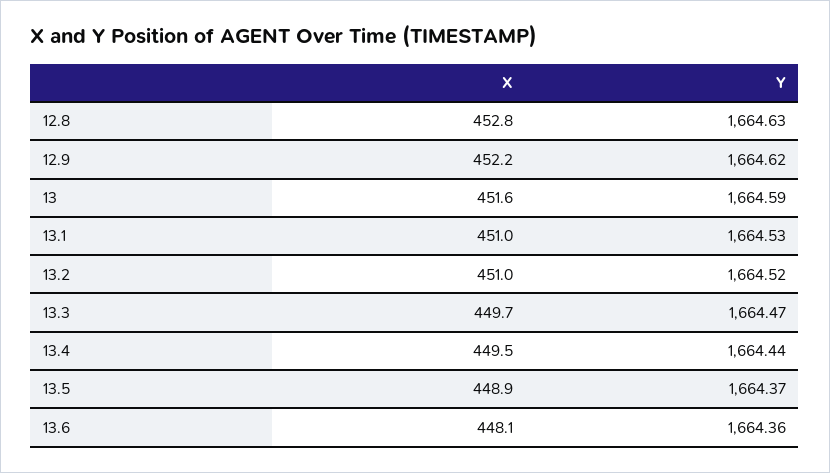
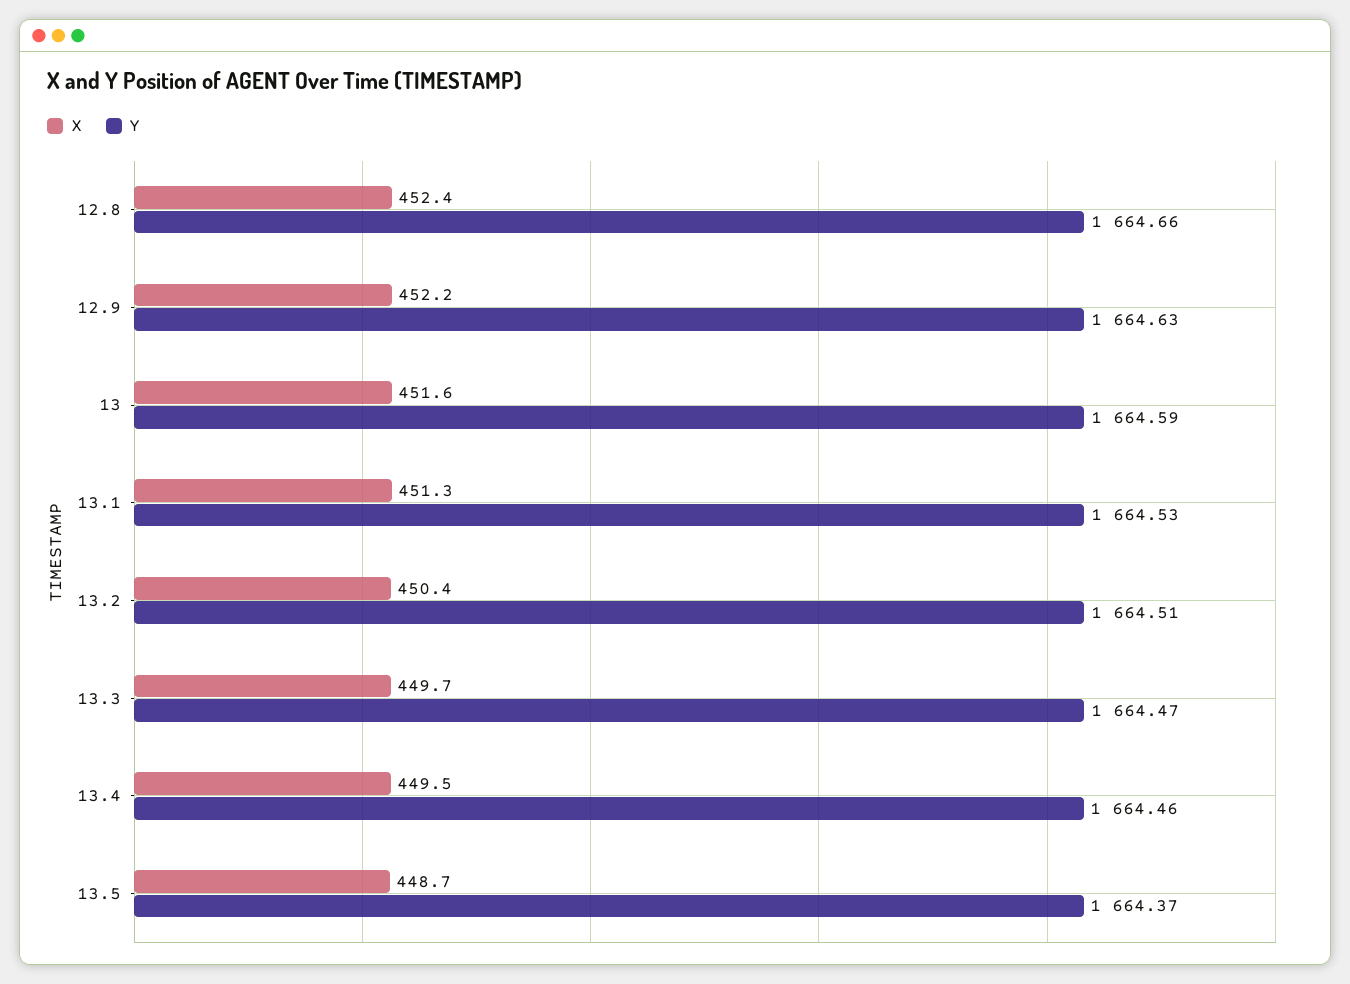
X, 12.8: 452.8 -> 452.4
Y, 12.8: 1664.63 -> 1664.66
Y, 12.9: 1664.62 -> 1664.63
X, 13.1: 451 -> 451.3
X, 13.2: 451 -> 450.4
Y, 13.2: 1664.52 -> 1664.51
Y, 13.4: 1664.44 -> 1664.46
X, 13.5: 448.9 -> 448.7
X, 13.6: 448.1 -> none
Y, 13.6: 1664.36 -> none

